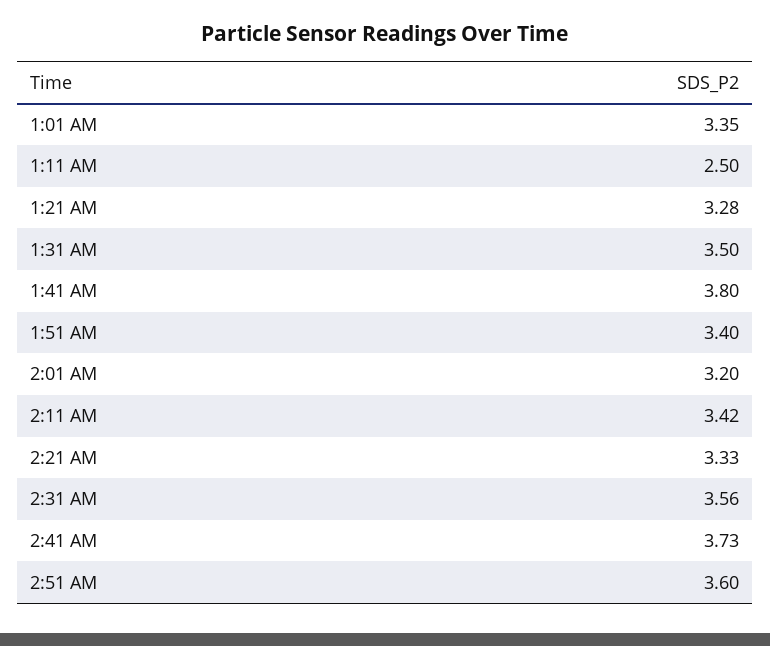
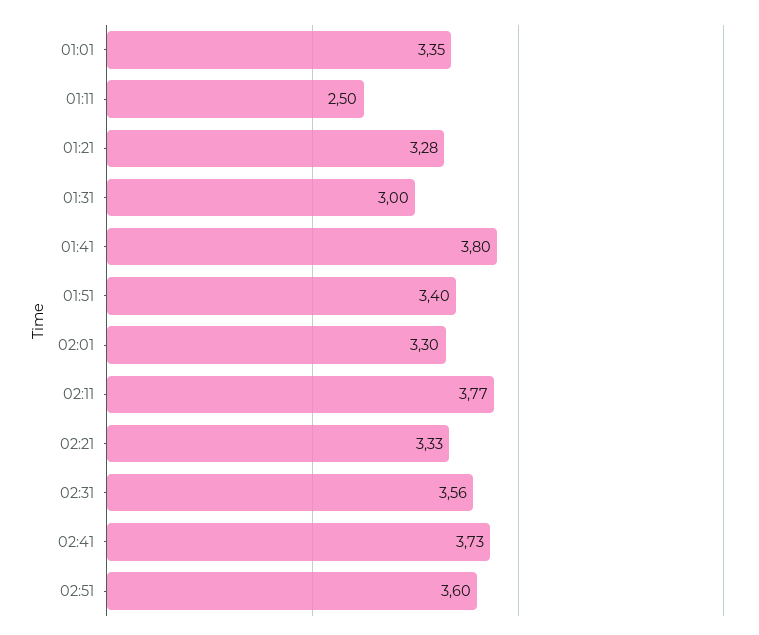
1:31 AM: 3.5 -> 3
2:01 AM: 3.2 -> 3.3
2:11 AM: 3.42 -> 3.77

